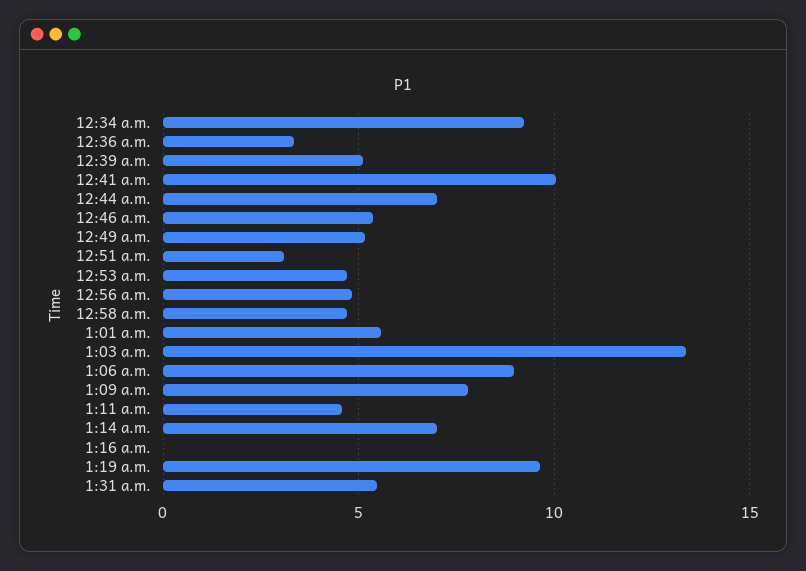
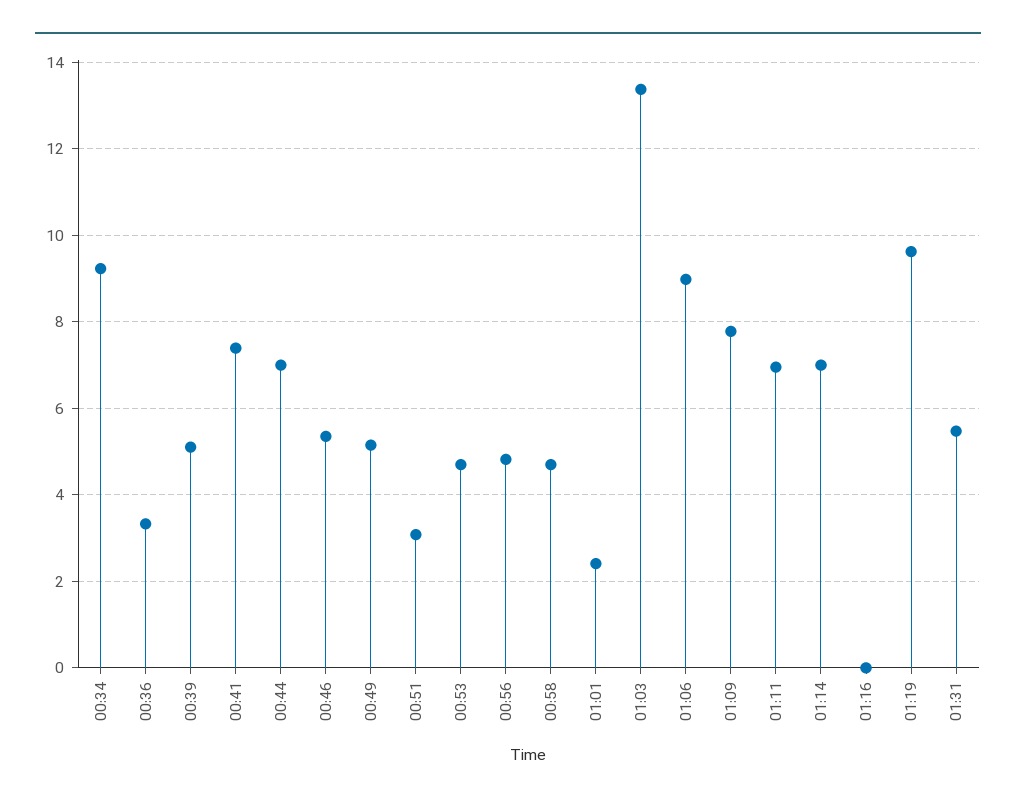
12:41 a.m.: 10 -> 7.4
1:01 a.m.: 5.5 -> 2.4
1:11 a.m.: 4.5 -> 7

